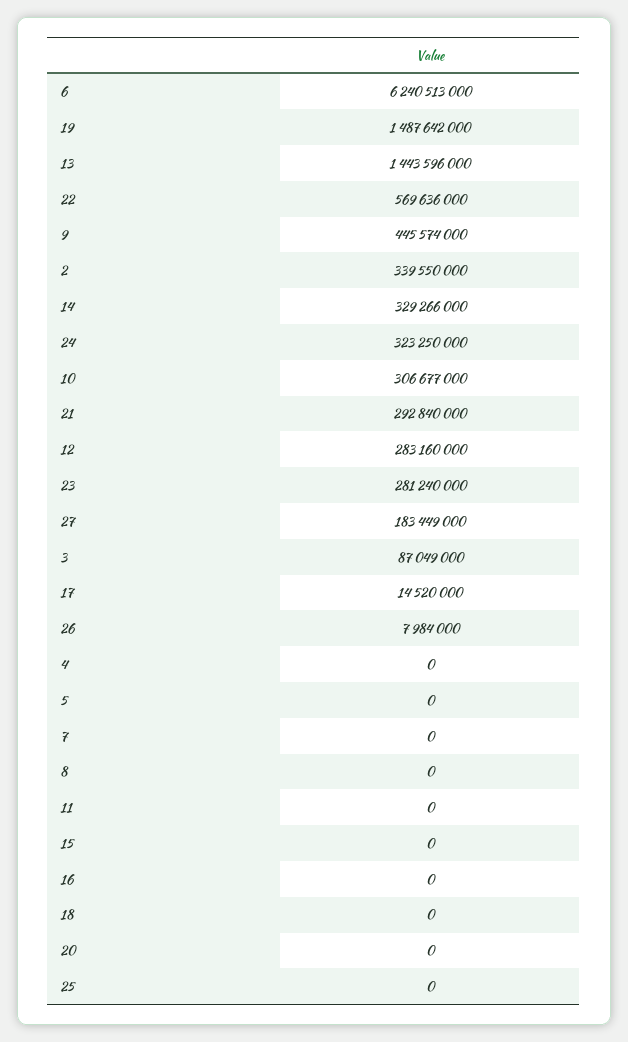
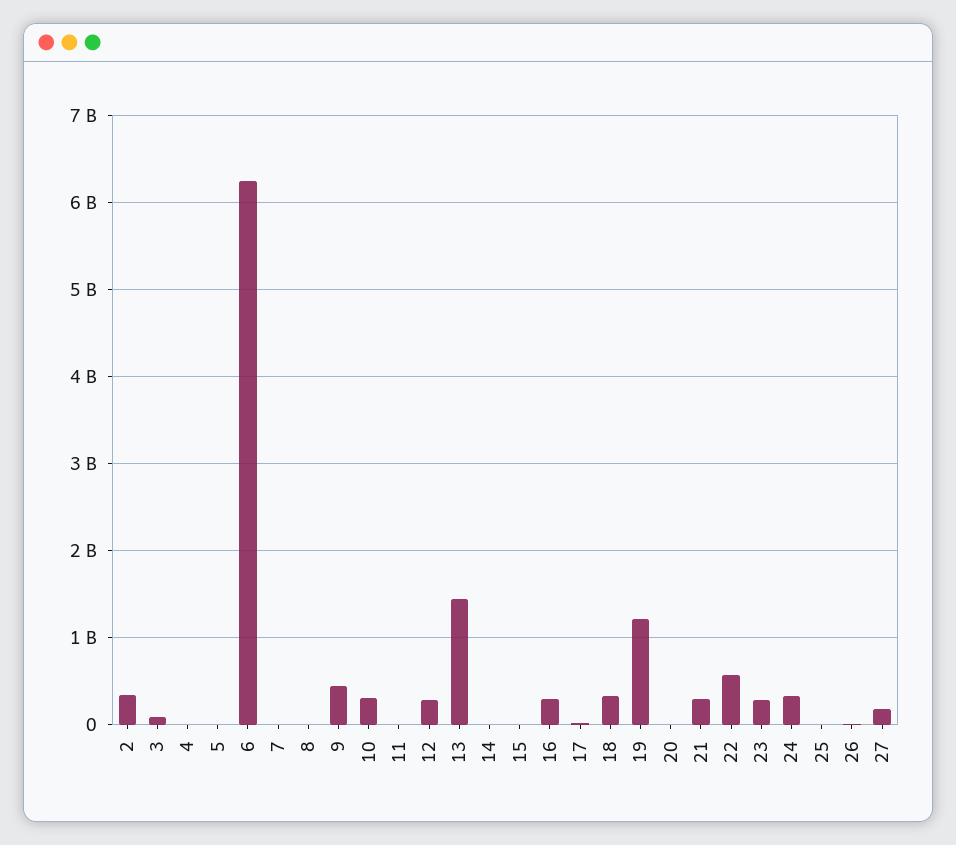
19: 1487642000 -> 1200000000
14: 329266000 -> 0
16: 0 -> 300000000
18: 0 -> 300000000

